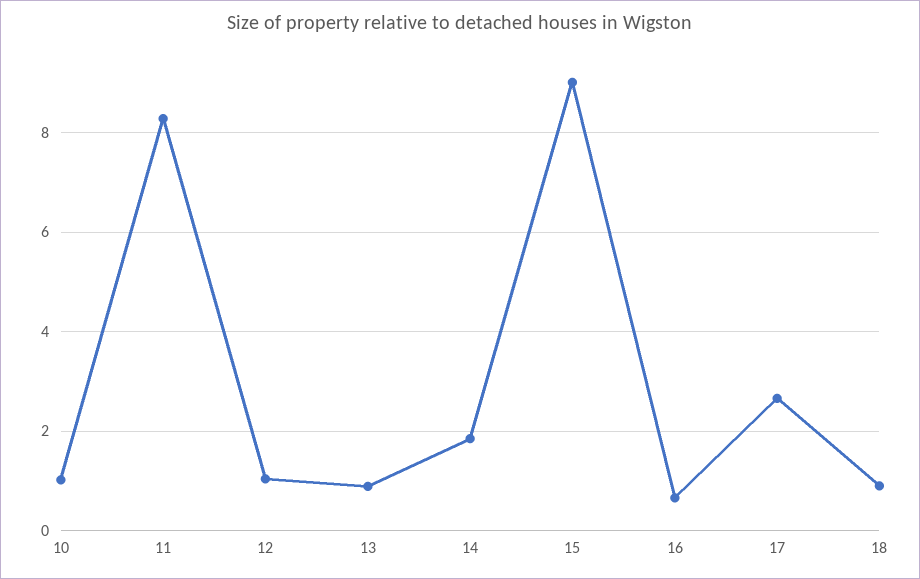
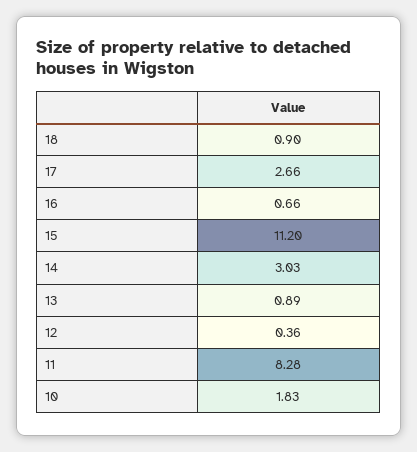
10: 1 -> 1.83
12: 1 -> 0.36
14: 1.8 -> 3.03
15: 9 -> 11.2

